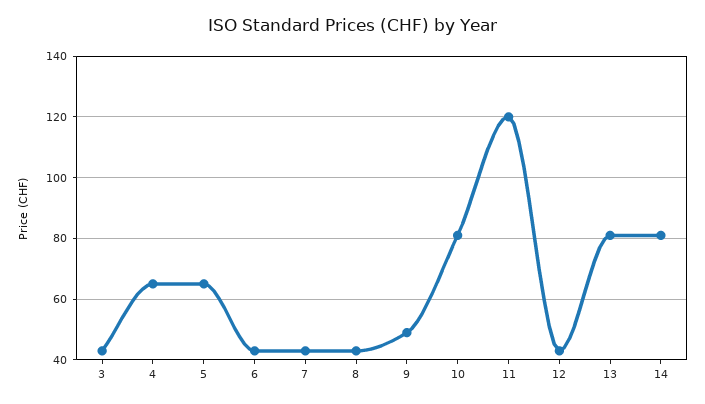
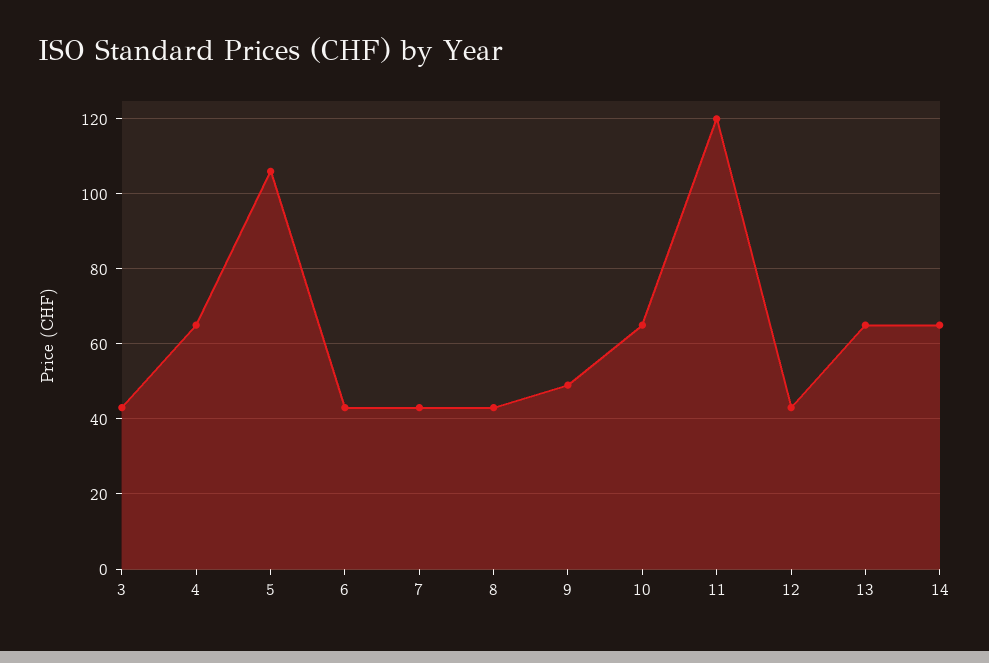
5: 65 -> 105
10: 80 -> 65
13: 80 -> 65
14: 80 -> 65

